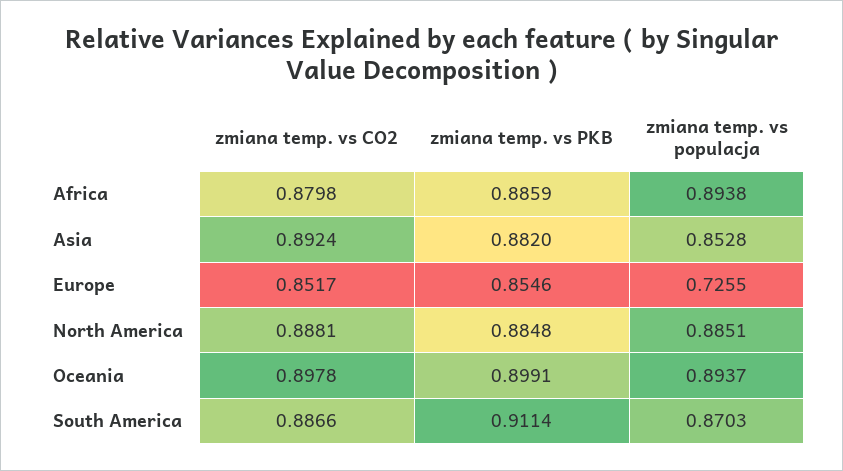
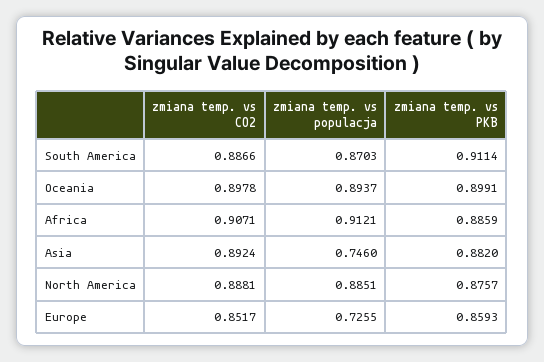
zmiana temp. vs CO2, Africa: 0.8798 -> 0.9071
zmiana temp. vs populacja, Africa: 0.8938 -> 0.9121
zmiana temp. vs populacja, Asia: 0.8528 -> 0.746
zmiana temp. vs PKB, Europe: 0.8546 -> 0.8593
zmiana temp. vs PKB, North America: 0.8848 -> 0.8757

